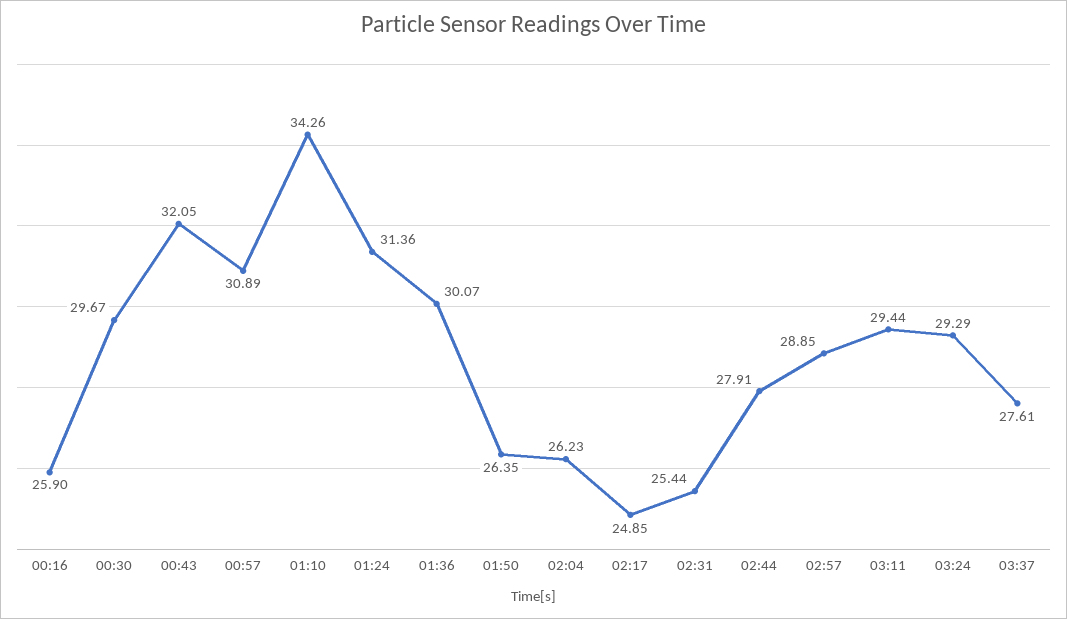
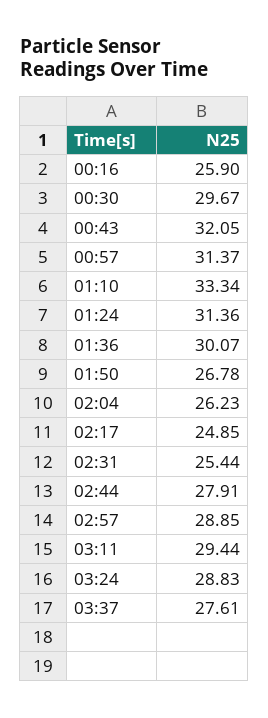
00:57: 30.89 -> 31.37
01:10: 34.26 -> 33.34
01:50: 26.35 -> 26.78
03:24: 29.29 -> 28.83

